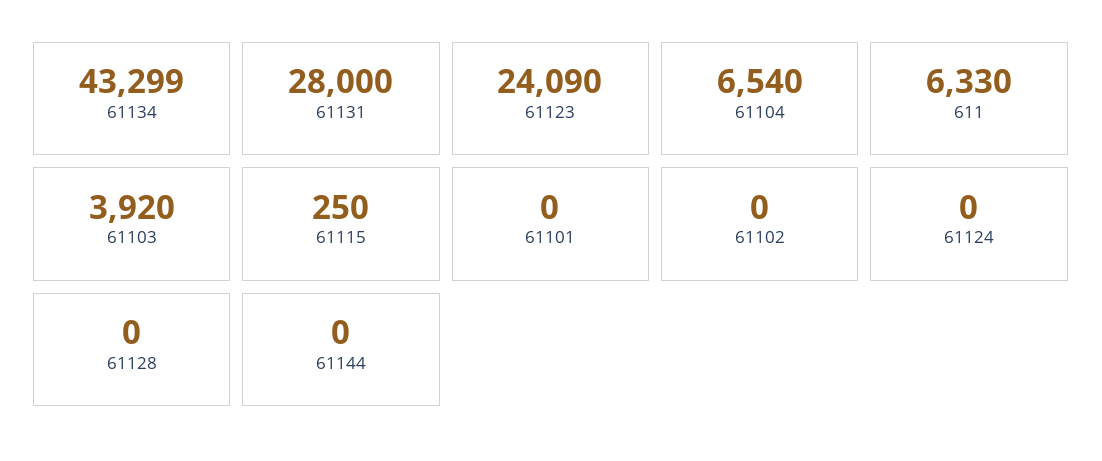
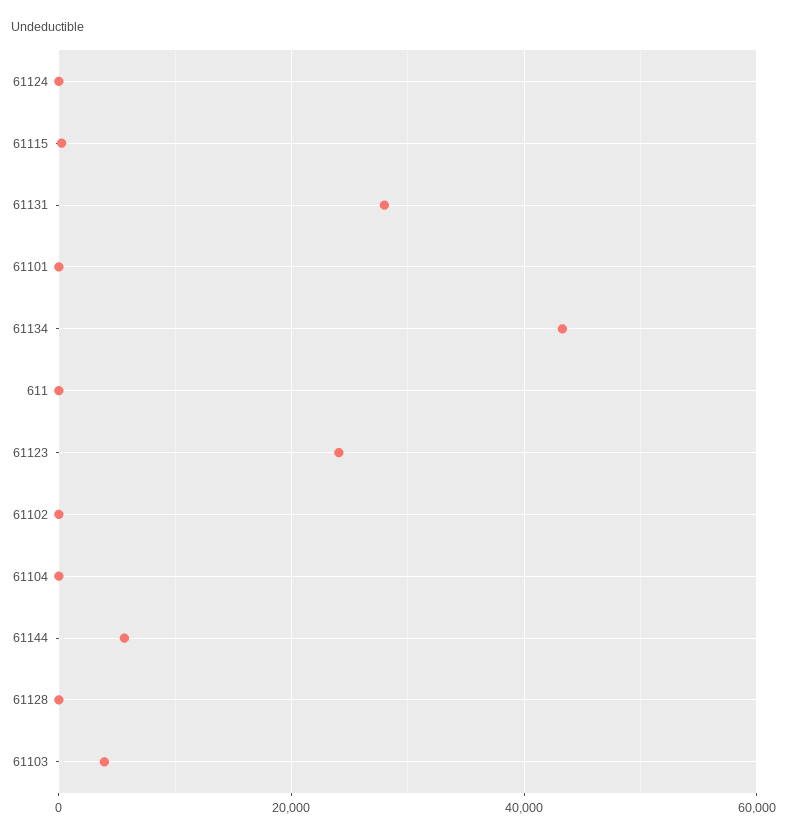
61104: 6540 -> 0
611: 6330 -> 0
61144: 0 -> 6000

